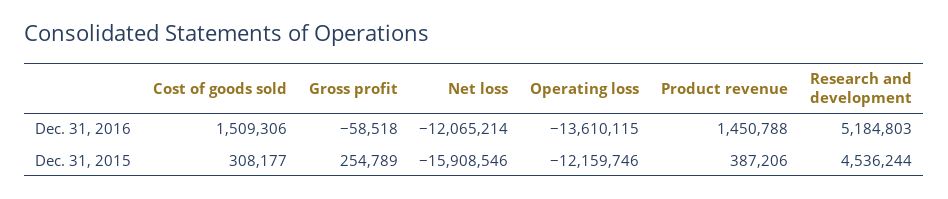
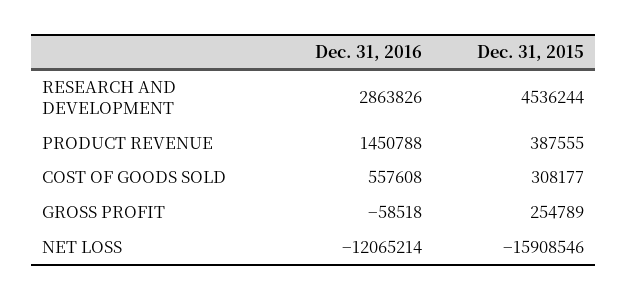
Cost of goods sold, Dec. 31, 2016: 1509306 -> 557608
Operating loss, Dec. 31, 2016: -13610115 -> none
Research and development, Dec. 31, 2016: 5184803 -> 2863826
Operating loss, Dec. 31, 2015: -12159746 -> none
Product revenue, Dec. 31, 2015: 387206 -> 387555

